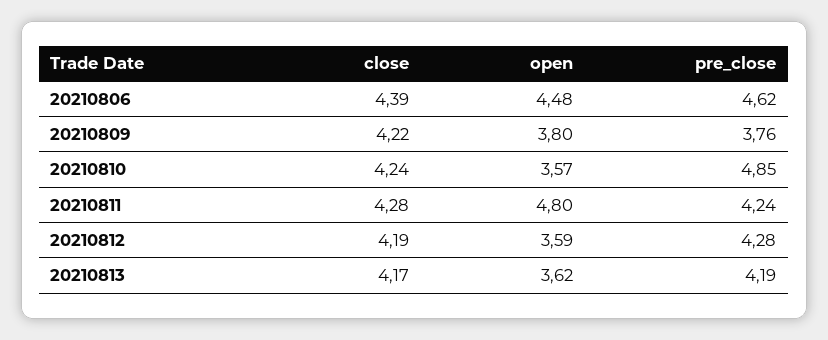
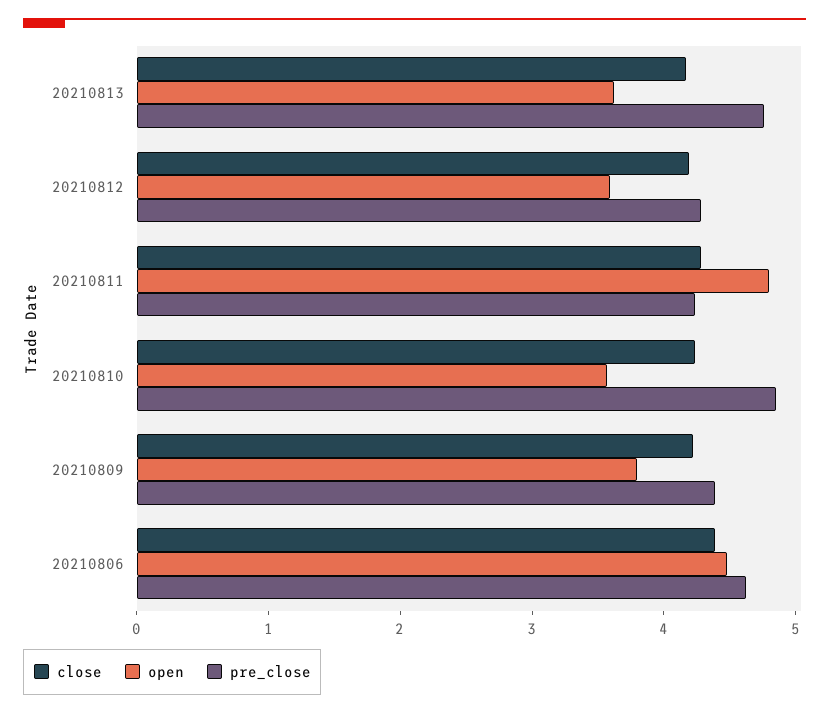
pre_close, 20210809: 3.76 -> 4.4
pre_close, 20210813: 4.19 -> 4.8

